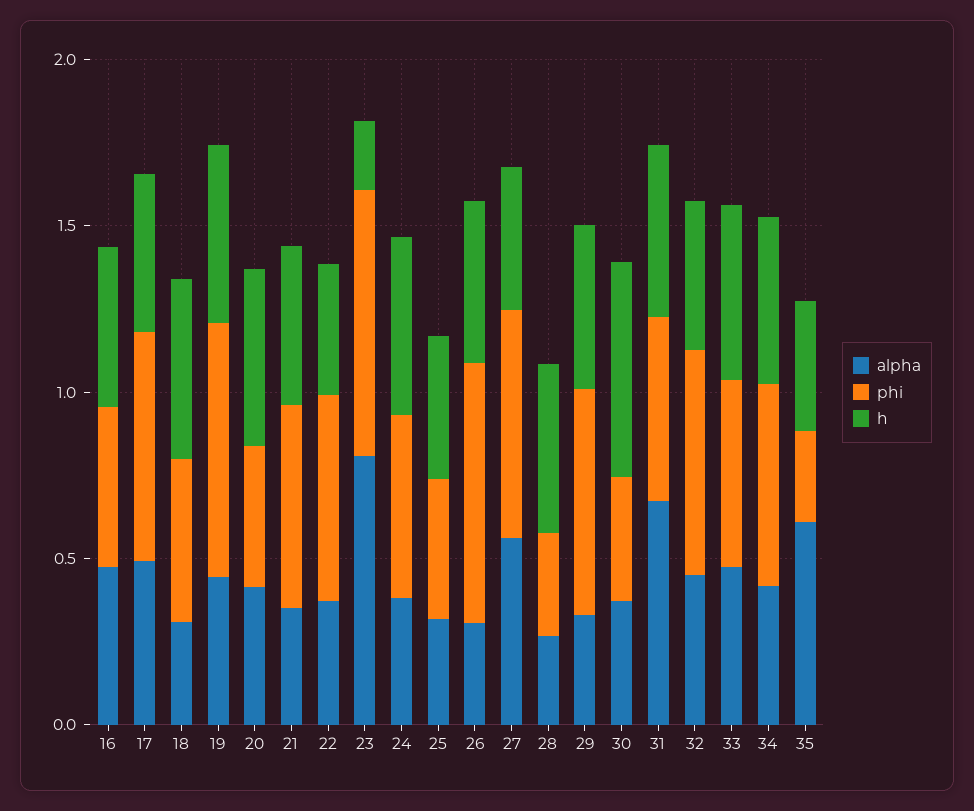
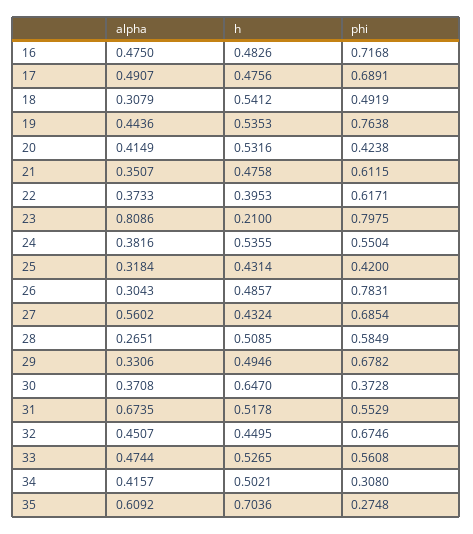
phi, 16: 0.5 -> 0.7168
phi, 28: 0.3 -> 0.5849
phi, 34: 0.6 -> 0.308
h, 35: 0.4 -> 0.7036

